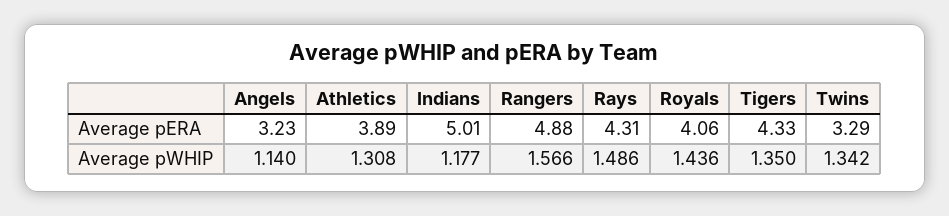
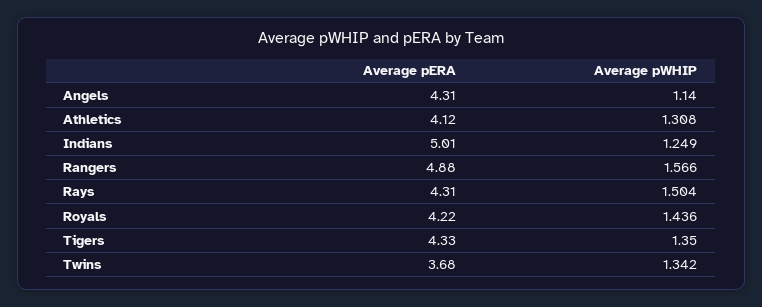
Angels, Average pERA: 3.23 -> 4.31
Athletics, Average pERA: 3.89 -> 4.12
Royals, Average pERA: 4.06 -> 4.22
Twins, Average pERA: 3.29 -> 3.68
Indians, Average pWHIP: 1.177 -> 1.249
Rays, Average pWHIP: 1.486 -> 1.504

